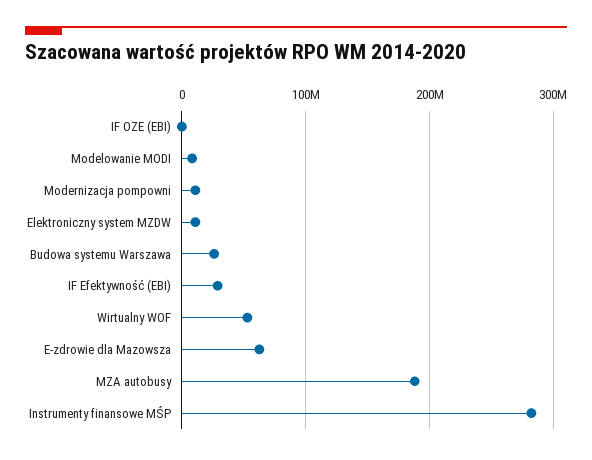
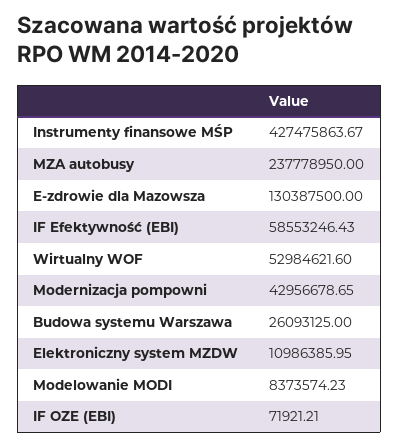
Modernizacja pompowni: 10000000 -> 42956678.65
IF Efektywność (EBI): 30000000 -> 58553246.43
E-zdrowie dla Mazowsza: 60000000 -> 130387500
MZA autobusy: 190000000 -> 237778950
Instrumenty finansowe MŚP: 280000000 -> 427475863.67

